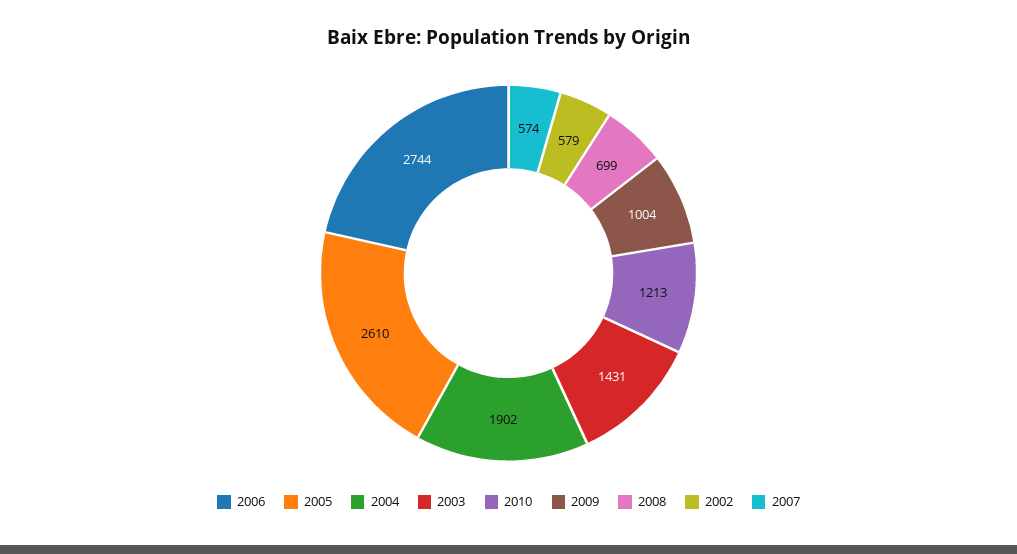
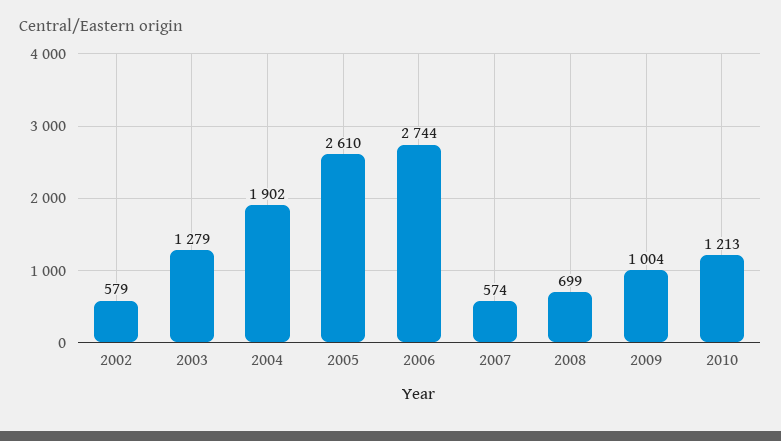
2003: 1431 -> 1279

